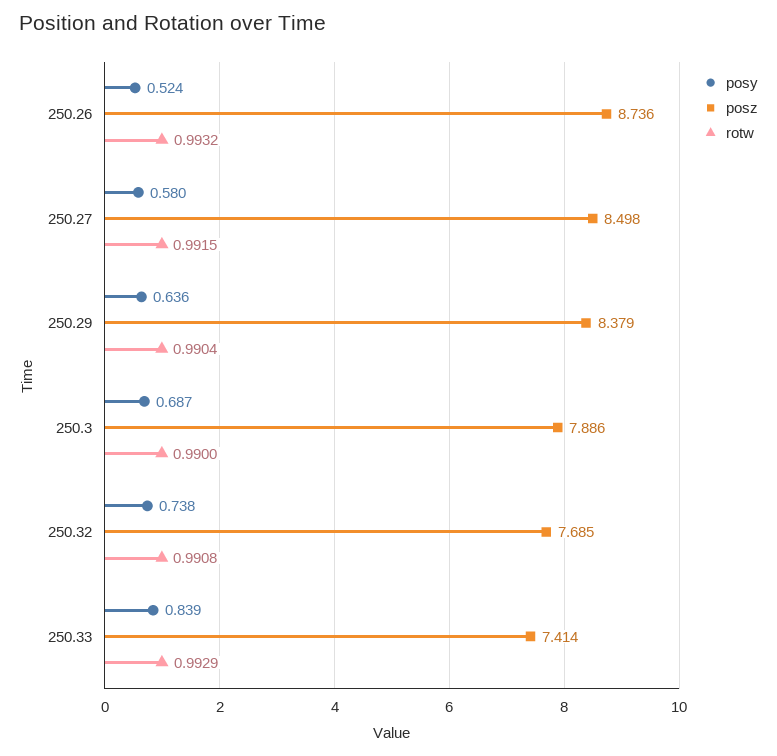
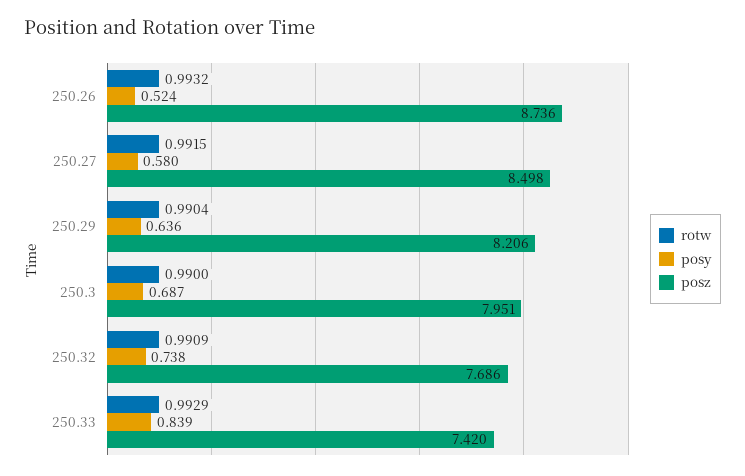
posz, 250.29: 8.379 -> 8.206
posz, 250.3: 7.886 -> 7.951
posz, 250.32: 7.685 -> 7.686
rotw, 250.32: 0.9908 -> 0.9909
posz, 250.33: 7.414 -> 7.42

